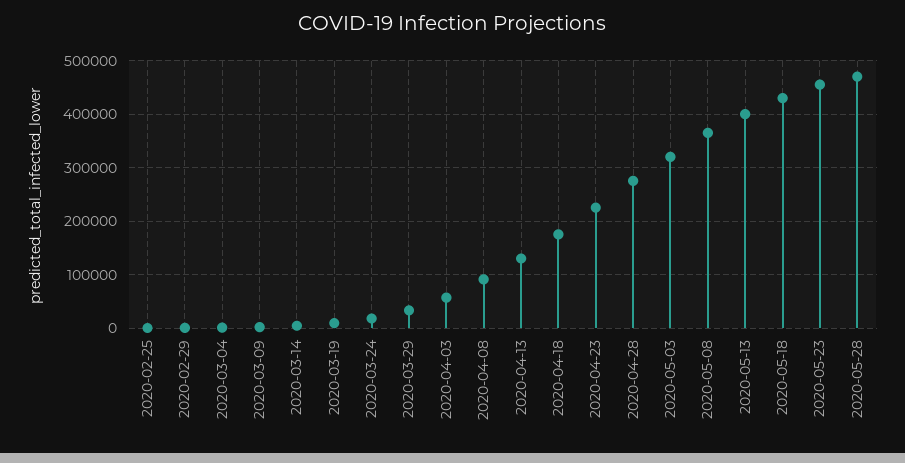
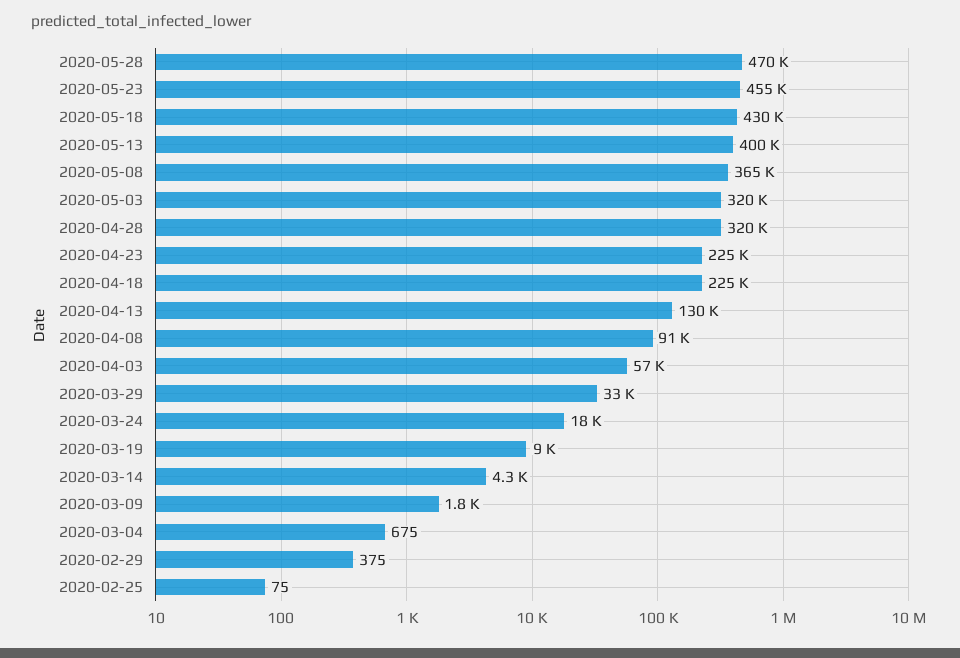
2020-04-18: 180000 -> 225000
2020-04-28: 280000 -> 320000

